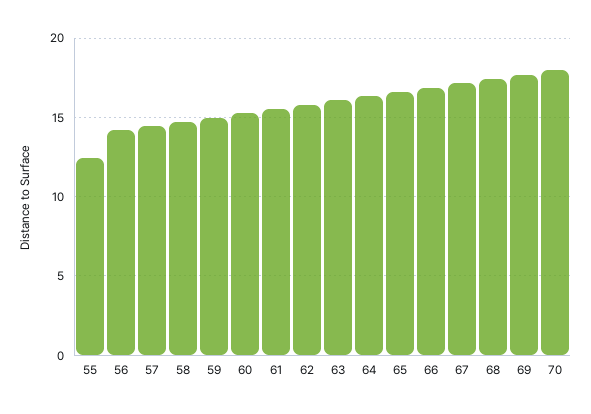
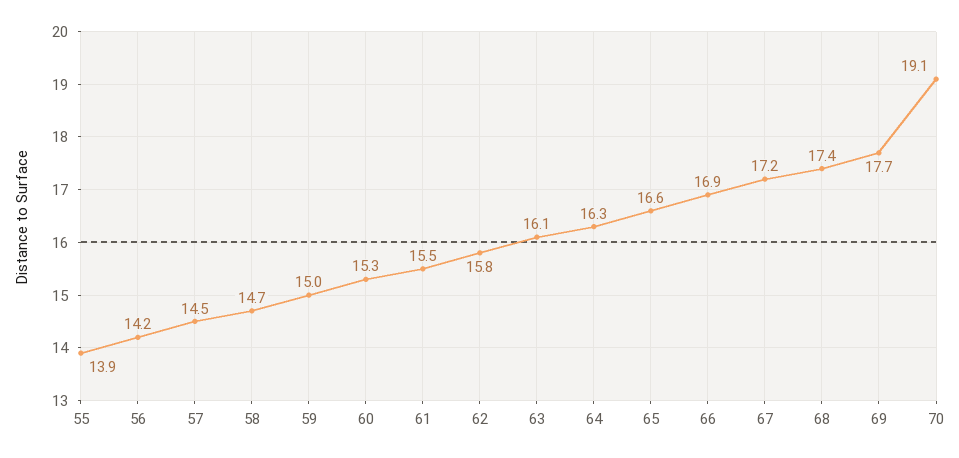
55: 12.5 -> 13.9
70: 18 -> 19.1

